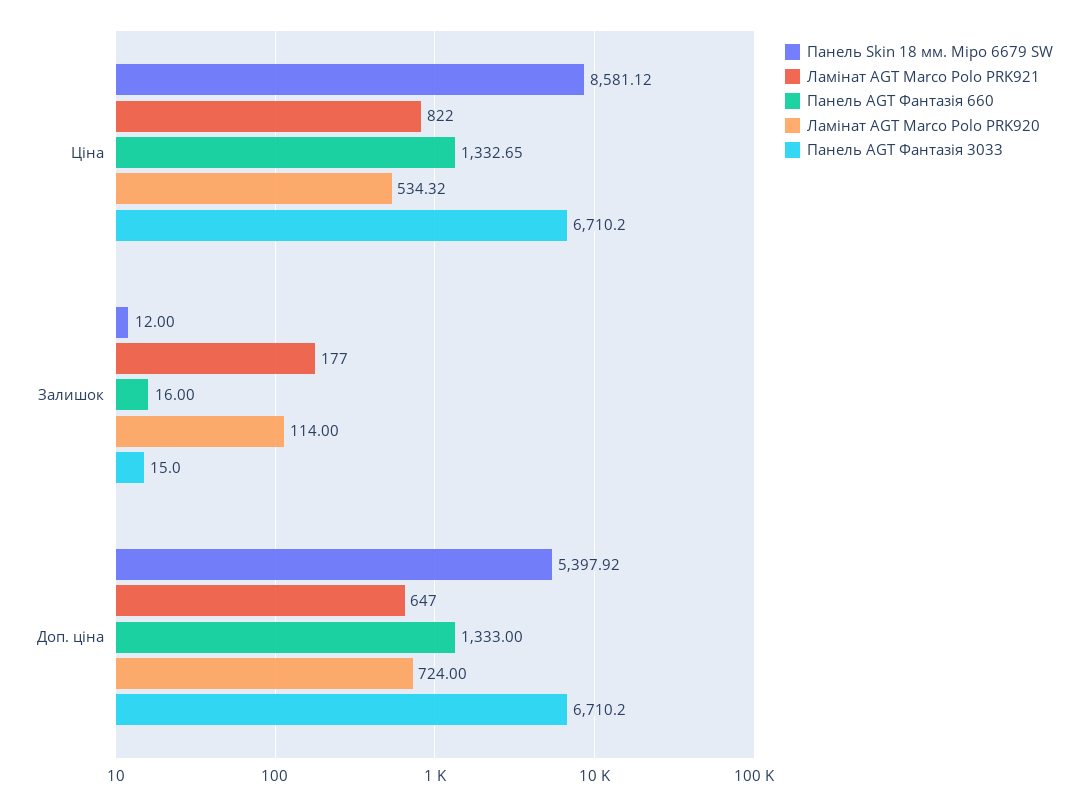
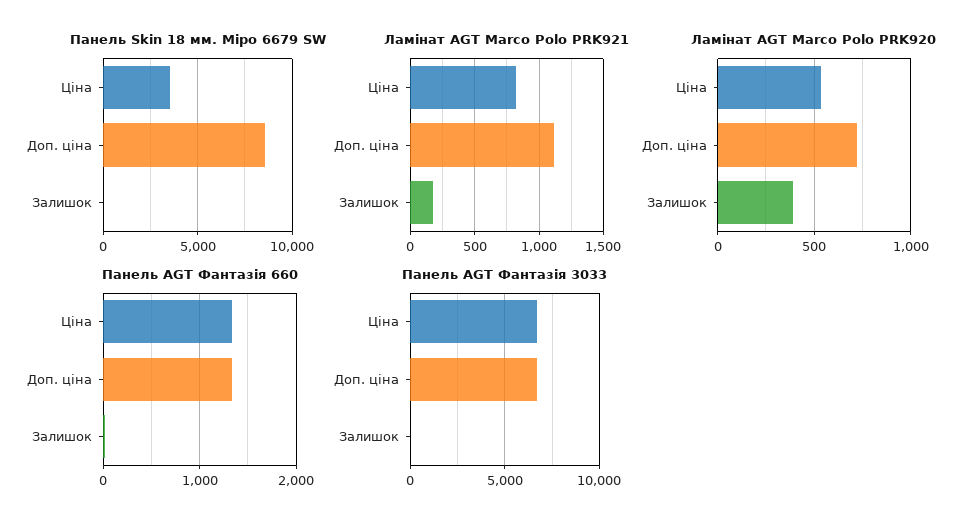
Панель Skin 18 мм. Міро 6679 SW, Ціна: 8581.12 -> 3500
Ламінат AGT Marco Polo PRK920, Залишок: 114 -> 400
Панель Skin 18 мм. Міро 6679 SW, Доп. ціна: 5397.92 -> 8500
Ламінат AGT Marco Polo PRK921, Доп. ціна: 647 -> 1100

